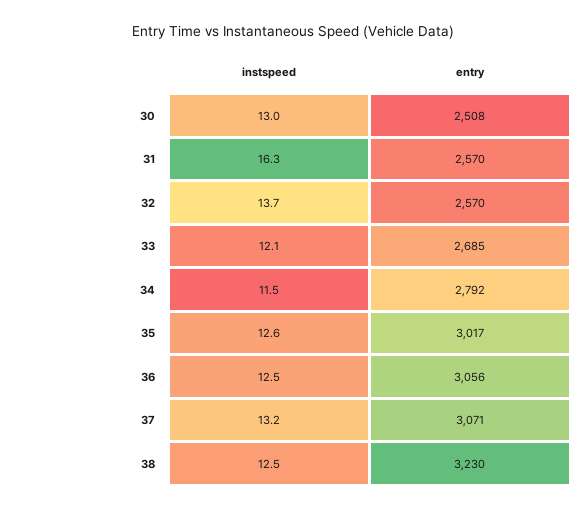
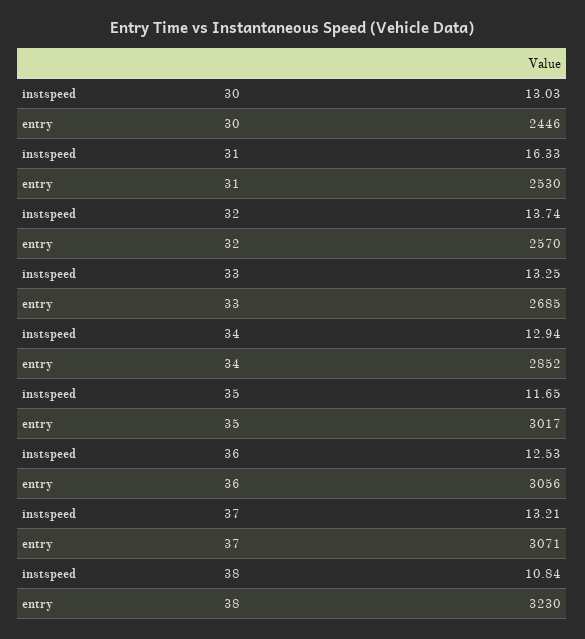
entry, 30: 2508 -> 2446
entry, 31: 2570 -> 2530
instspeed, 33: 12.1 -> 13.25
instspeed, 34: 11.5 -> 12.94
entry, 34: 2792 -> 2852
instspeed, 35: 12.6 -> 11.65
instspeed, 38: 12.5 -> 10.84

